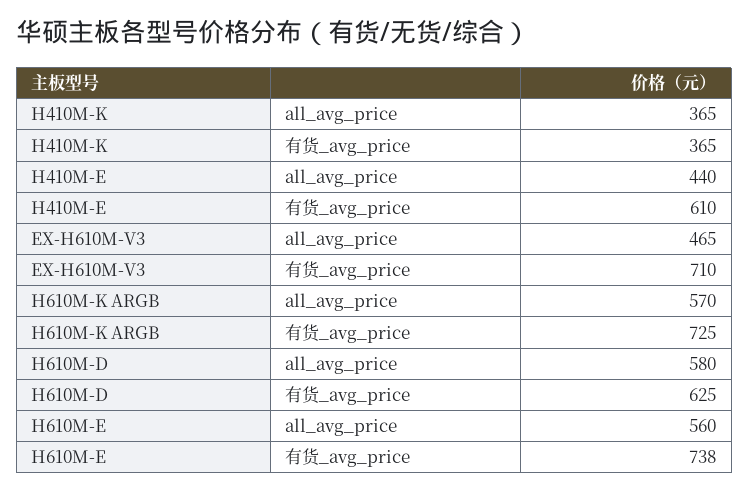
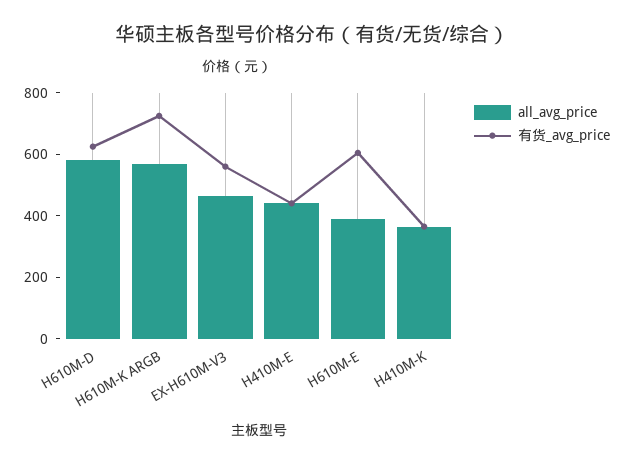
有货_avg_price, H410M-E: 610 -> 450
有货_avg_price, EX-H610M-V3: 710 -> 550
all_avg_price, H610M-E: 560 -> 400
有货_avg_price, H610M-E: 738 -> 600

